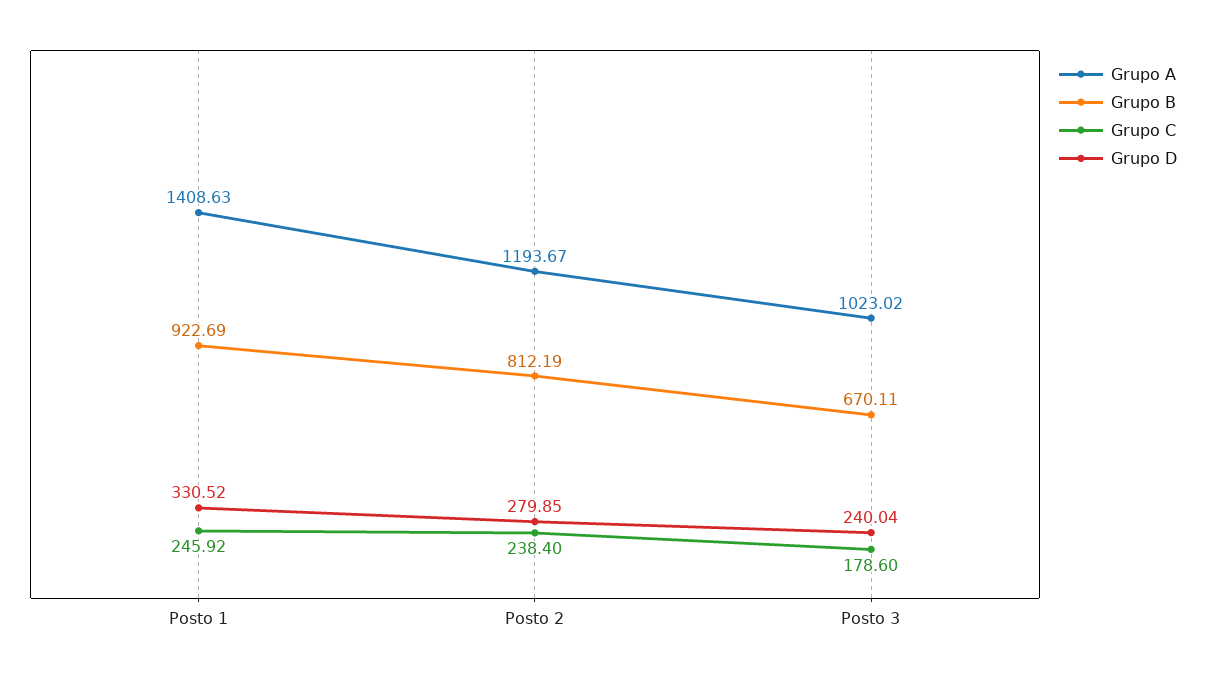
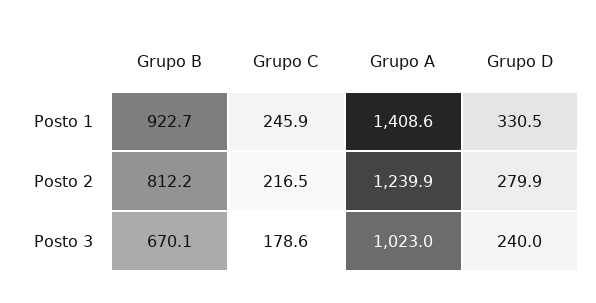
Grupo A, Posto 2: 1193.67 -> 1239.9
Grupo C, Posto 2: 238.4 -> 216.5

